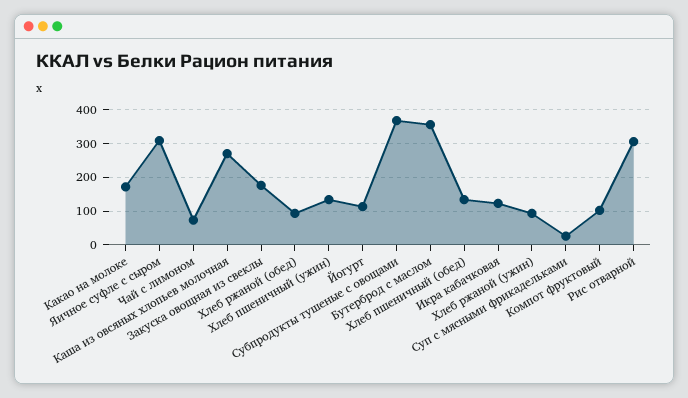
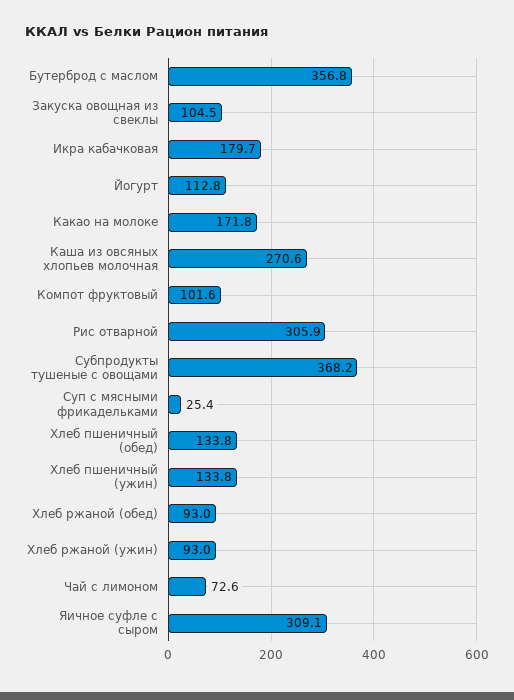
Закуска овощная из свеклы: 180 -> 104.5
Икра кабачковая: 120 -> 179.7

